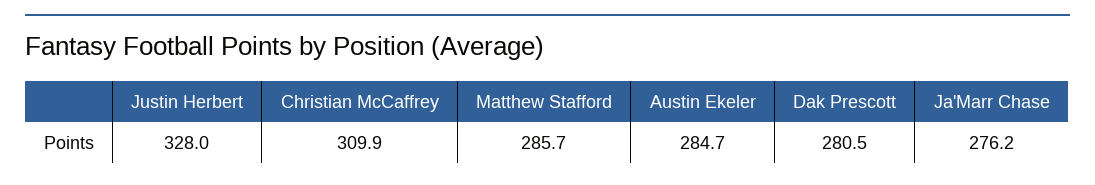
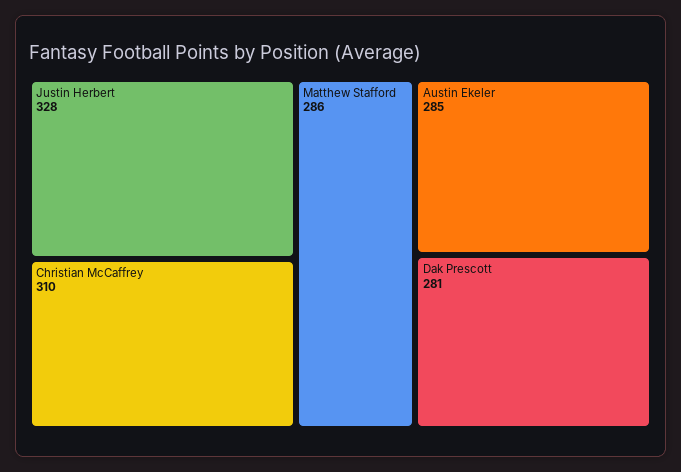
Ja'Marr Chase: 276.2 -> none

